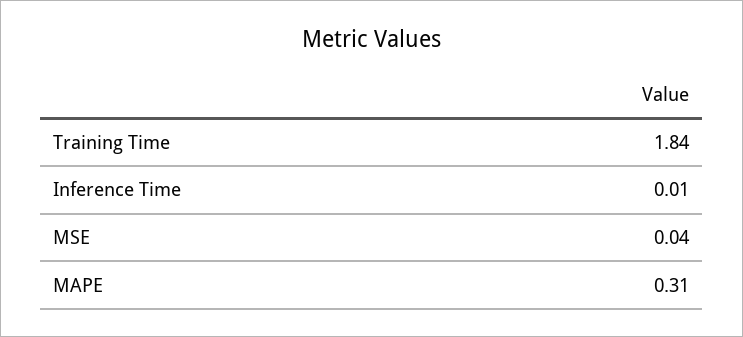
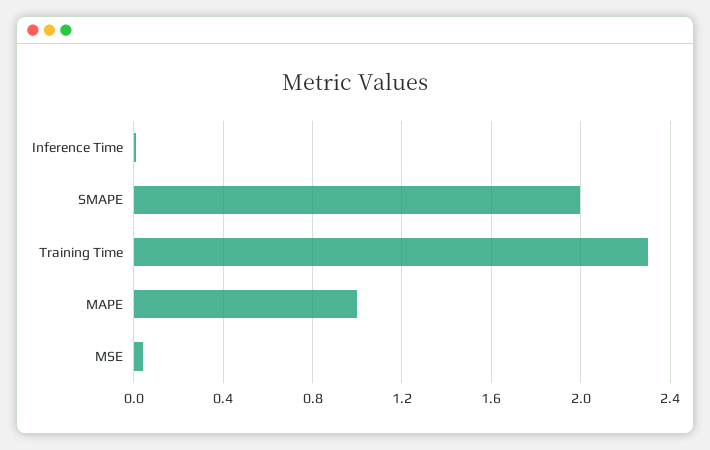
Training Time: 1.84 -> 2.3
MAPE: 0.31 -> 1
SMAPE: none -> 2

